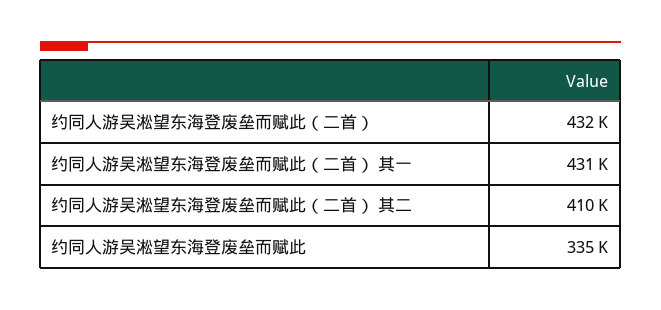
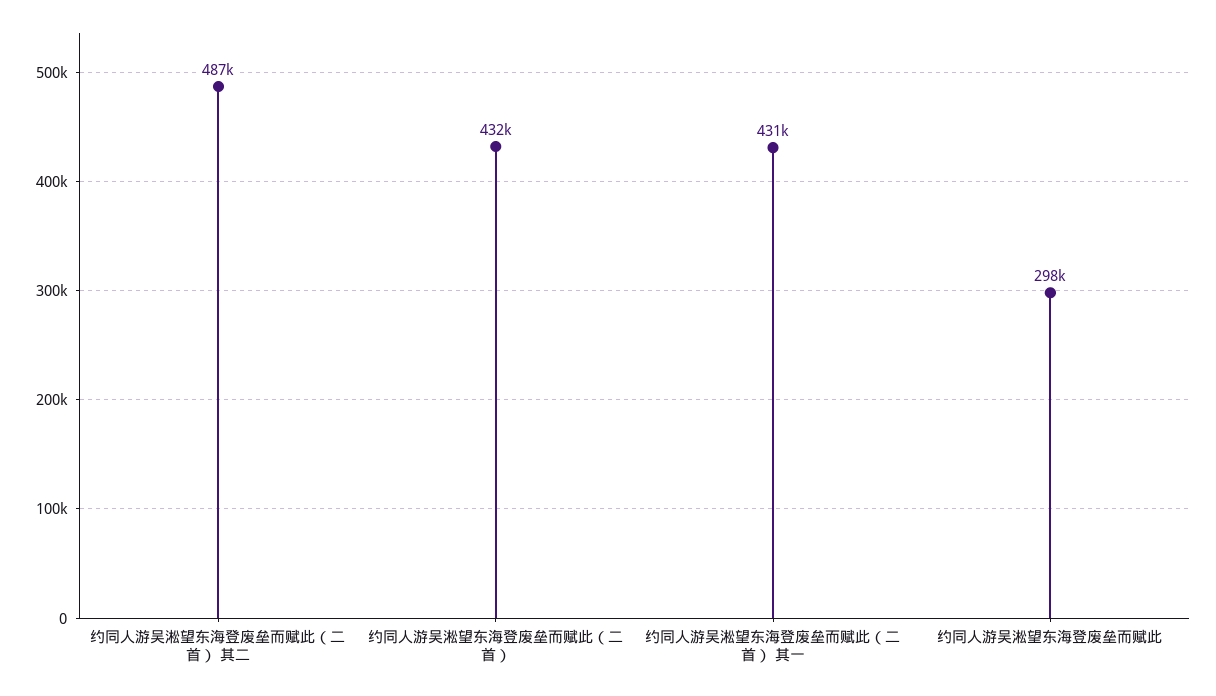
约同人游吴淞望东海登废垒而赋此（二首） 其二: 410000 -> 487000
约同人游吴淞望东海登废垒而赋此: 335000 -> 298000

